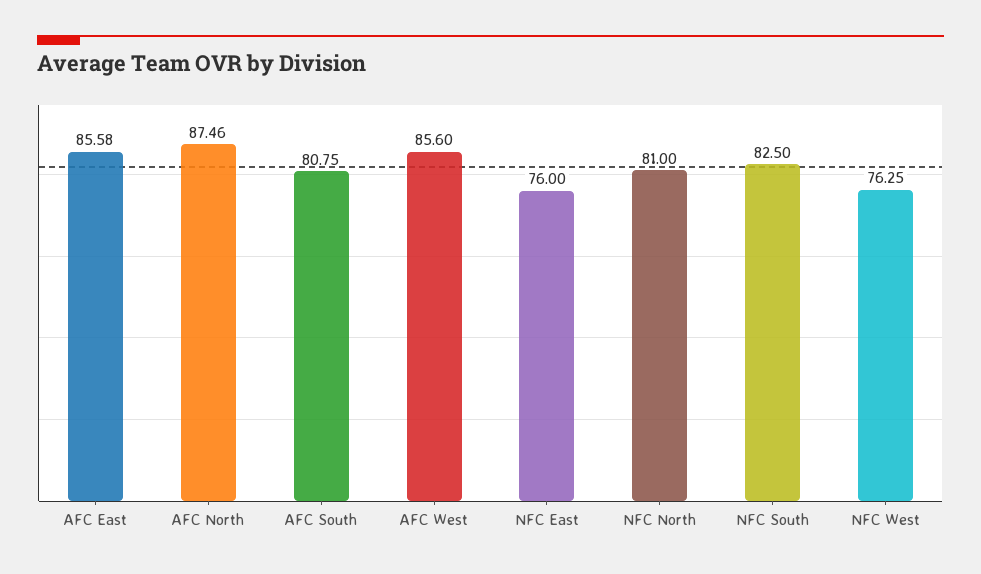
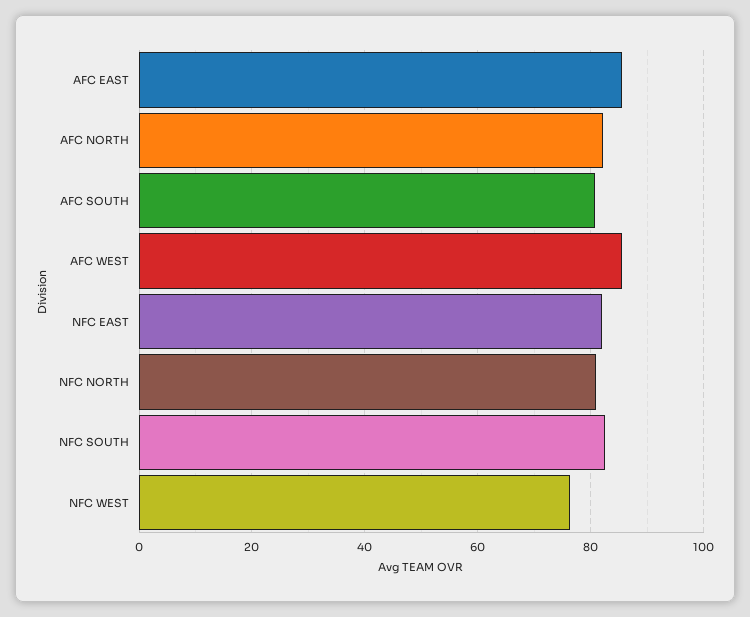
AFC North: 87.46 -> 82
NFC East: 76 -> 82

